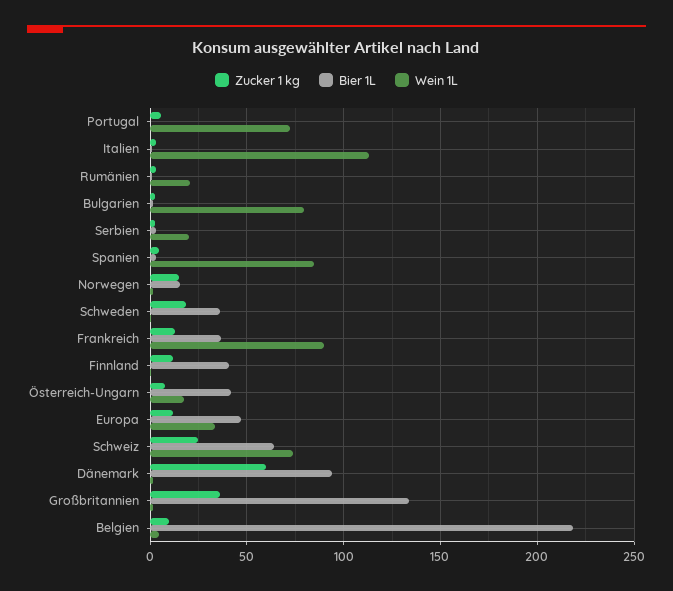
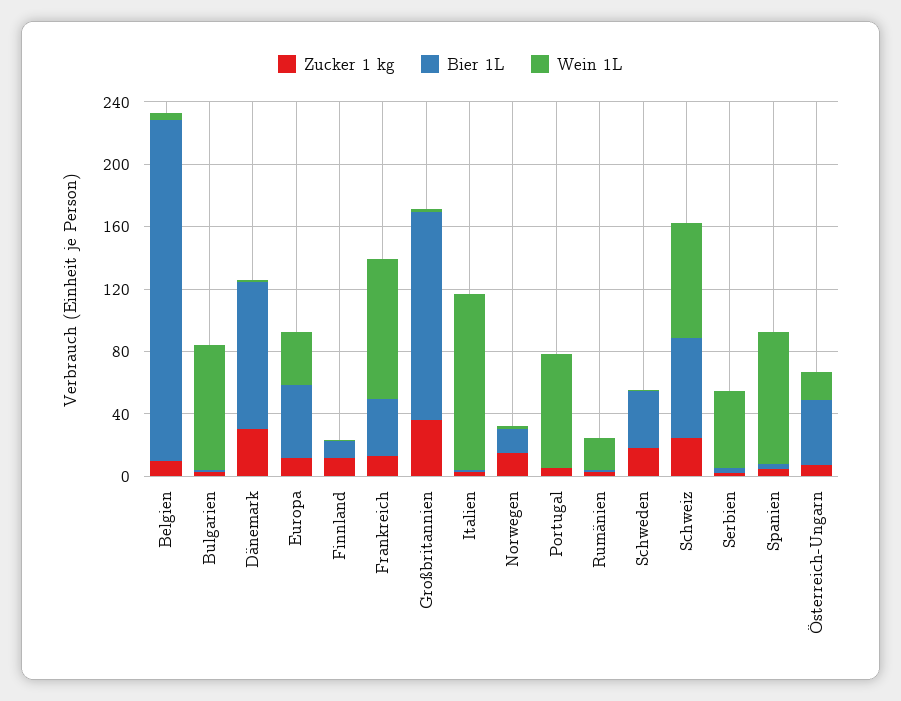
Wein 1L, Serbien: 20 -> 50
Bier 1L, Finnland: 40 -> 10
Zucker 1 kg, Dänemark: 60 -> 30

